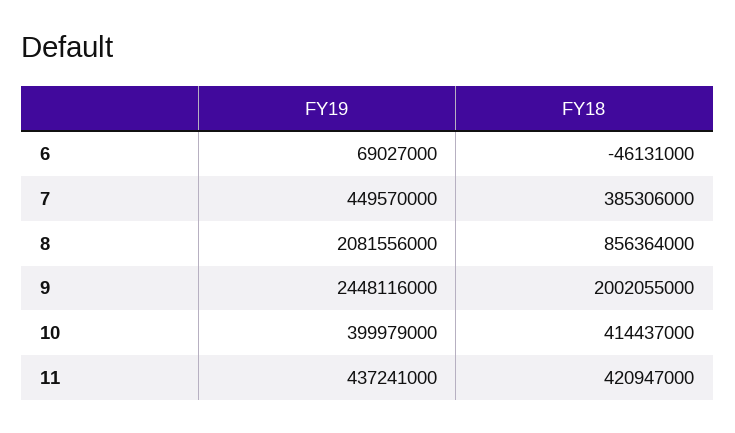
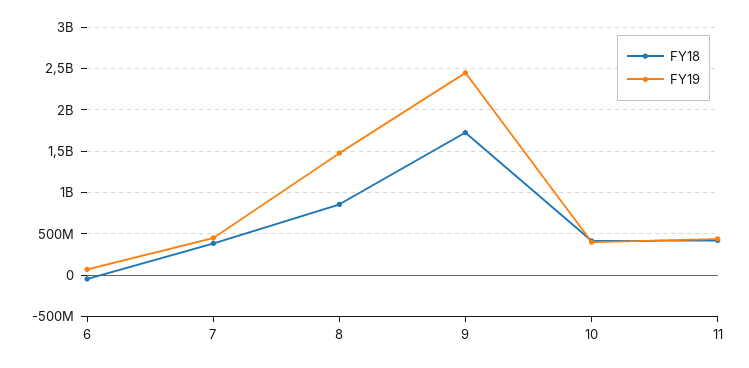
FY19, 8: 2081556000 -> 1500000000
FY18, 9: 2002055000 -> 1700000000

